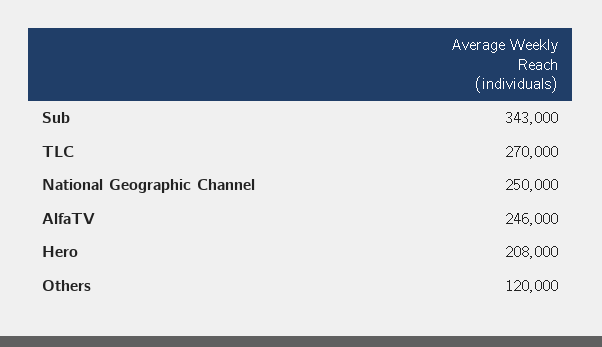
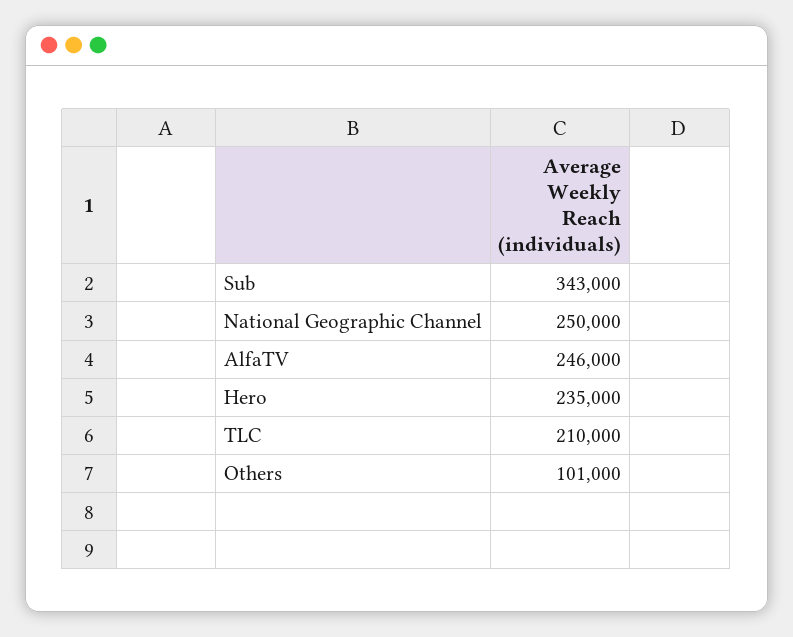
TLC: 270000 -> 210000
Hero: 208000 -> 235000
Others: 120000 -> 101000

